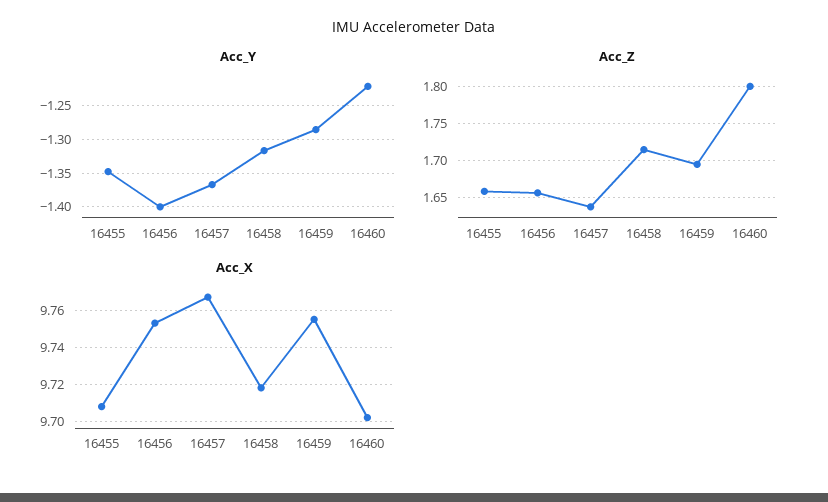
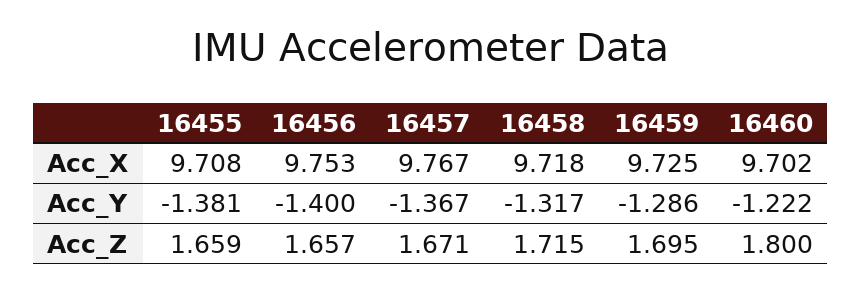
Acc_Y, 16455: -1.35 -> -1.381
Acc_Z, 16457: 1.64 -> 1.671
Acc_X, 16459: 9.755 -> 9.725

